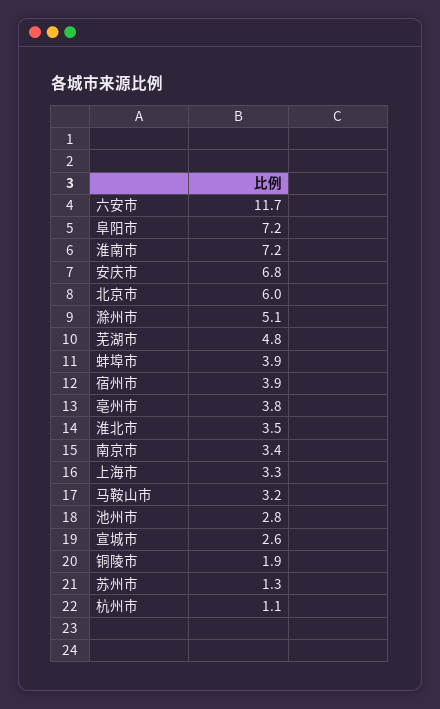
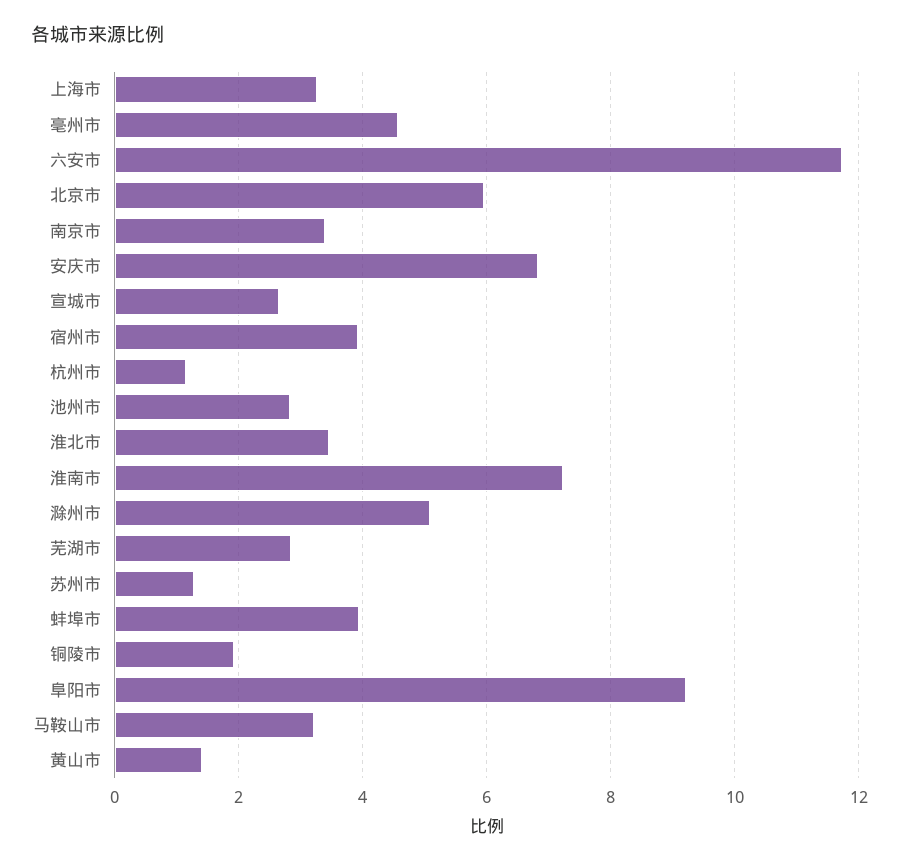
阜阳市: 7.2 -> 9.2
芜湖市: 4.8 -> 2.8
亳州市: 3.8 -> 4.6
黄山市: none -> 1.4

